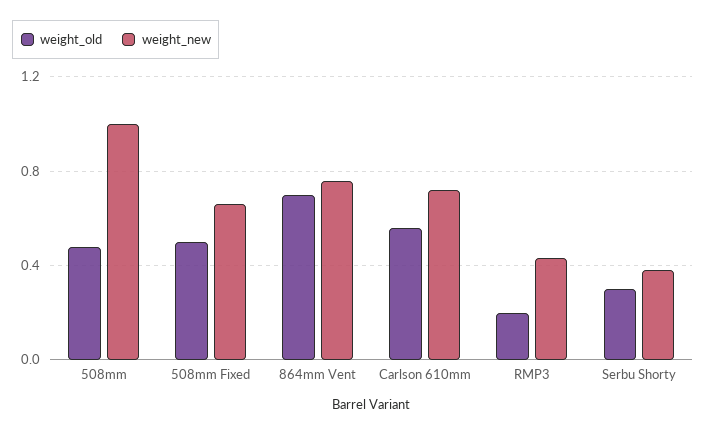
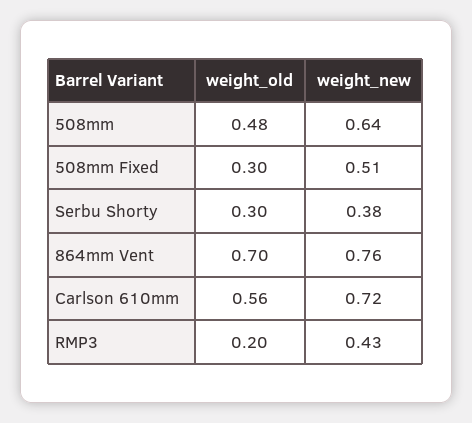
weight_new, 508mm: 1 -> 0.64
weight_old, 508mm Fixed: 0.5 -> 0.3
weight_new, 508mm Fixed: 0.65 -> 0.51

